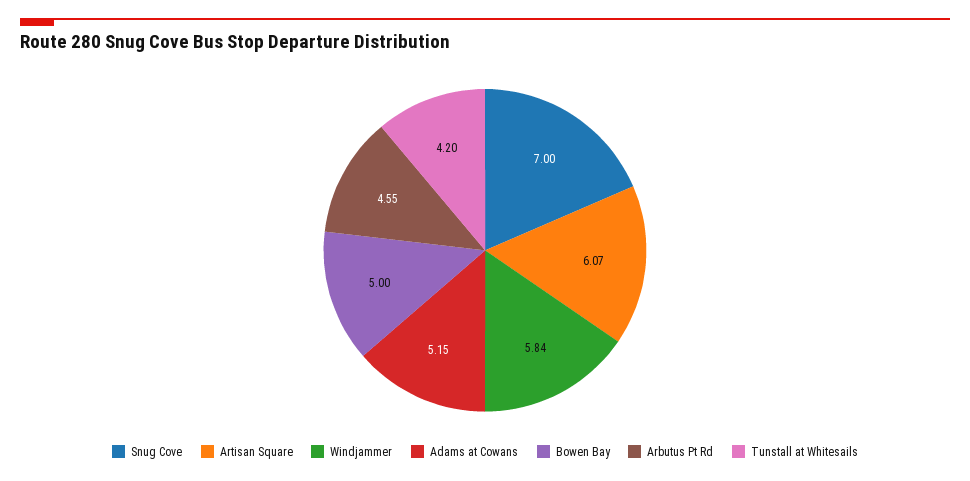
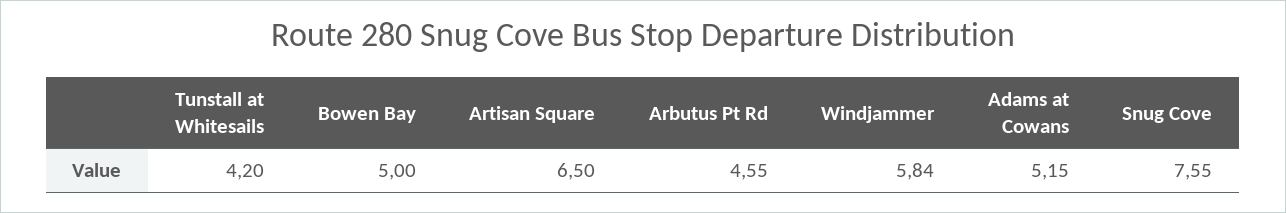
Snug Cove: 7 -> 7.55
Artisan Square: 6.07 -> 6.5

